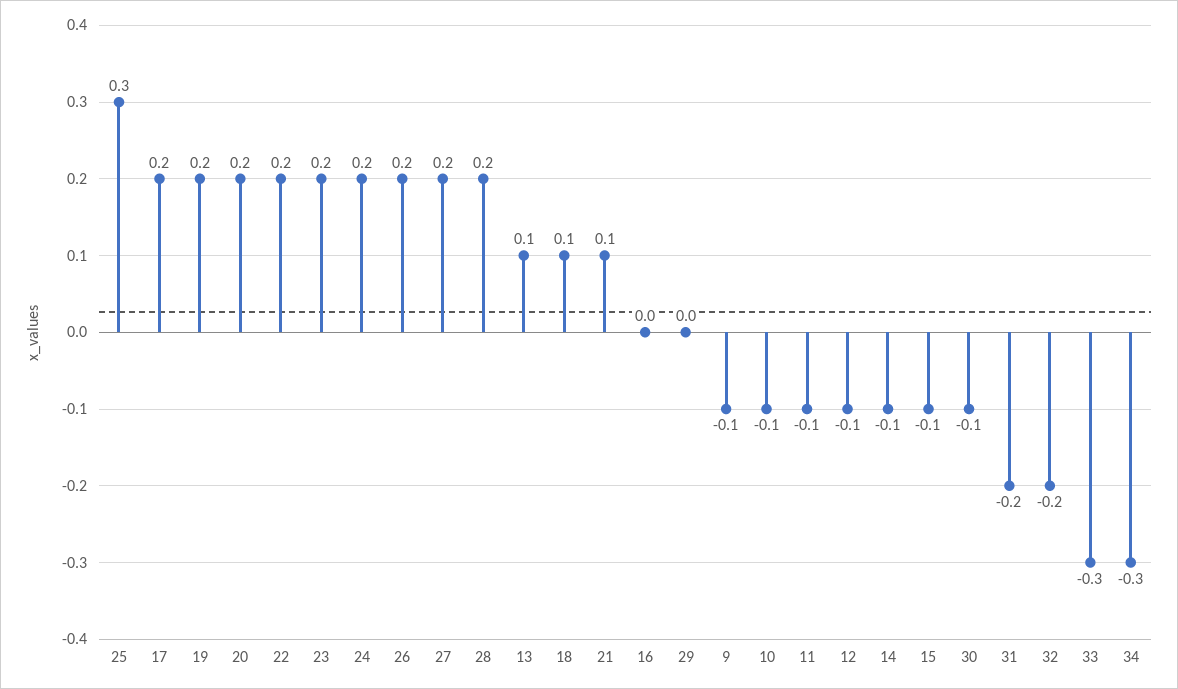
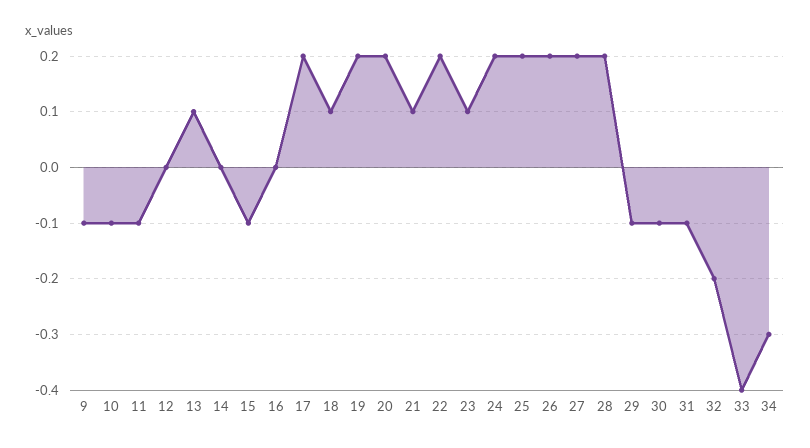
25: 0.3 -> 0.2
23: 0.2 -> 0.1
29: 0 -> -0.1
12: -0.1 -> 0
14: -0.1 -> 0
31: -0.2 -> -0.1
33: -0.3 -> -0.4

